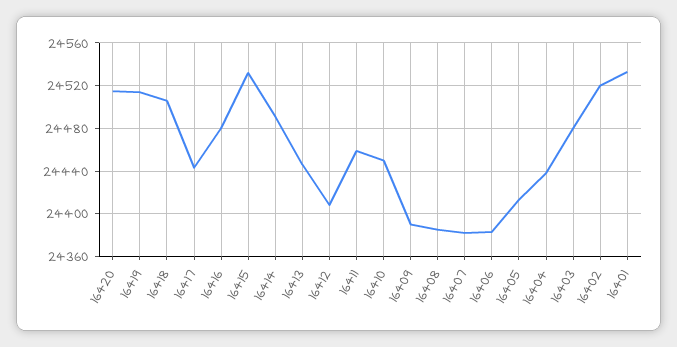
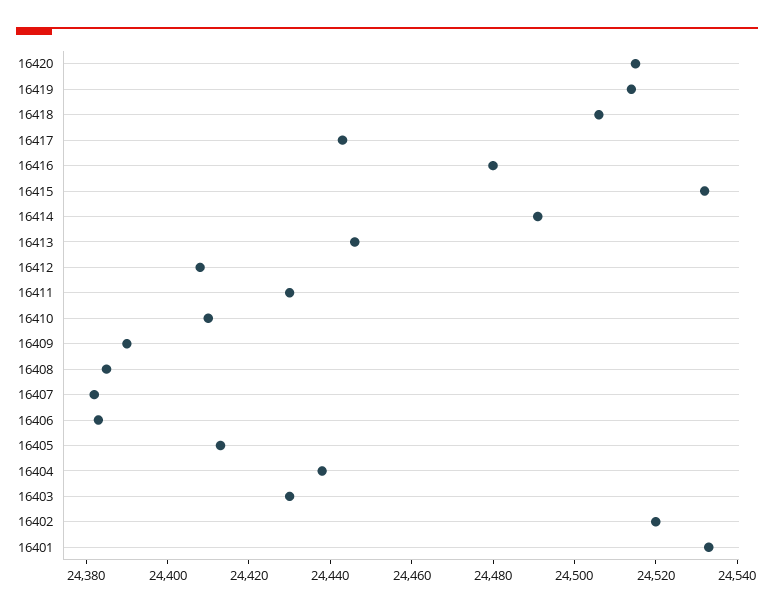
16411: 24460 -> 24430
16410: 24450 -> 24410
16403: 24480 -> 24430

